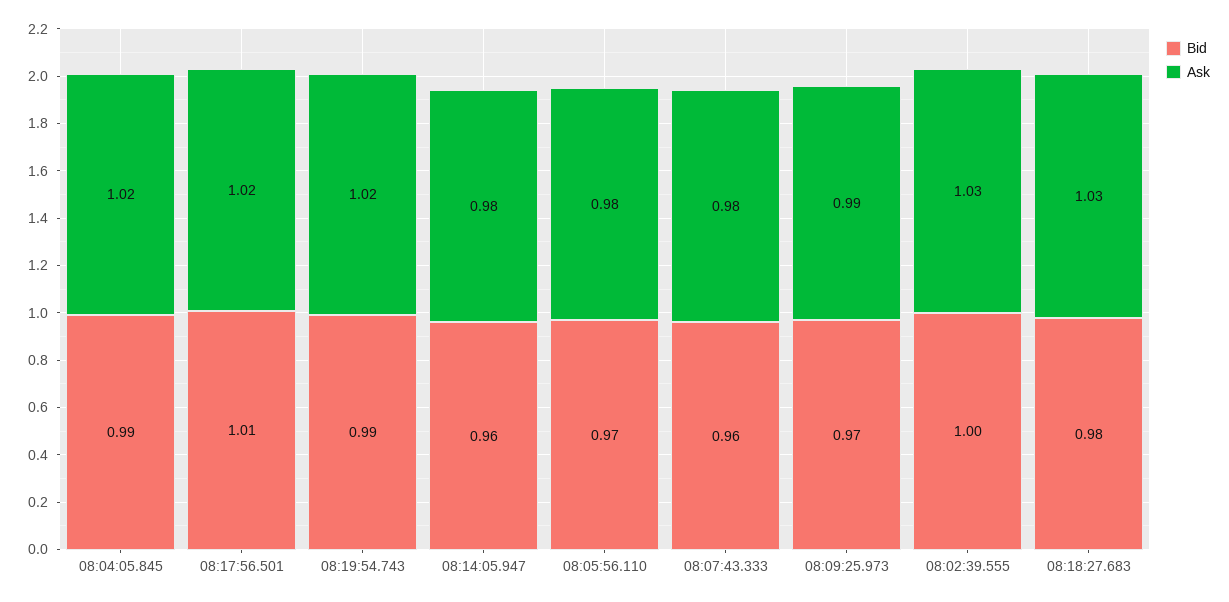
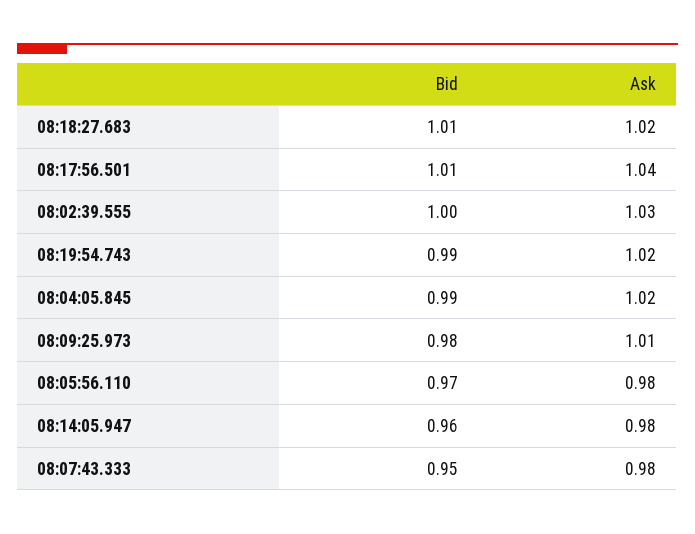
Ask, 08:17:56.501: 1.02 -> 1.04
Bid, 08:07:43.333: 0.96 -> 0.95
Bid, 08:09:25.973: 0.97 -> 0.98
Ask, 08:09:25.973: 0.99 -> 1.01
Bid, 08:18:27.683: 0.98 -> 1.01
Ask, 08:18:27.683: 1.03 -> 1.02

